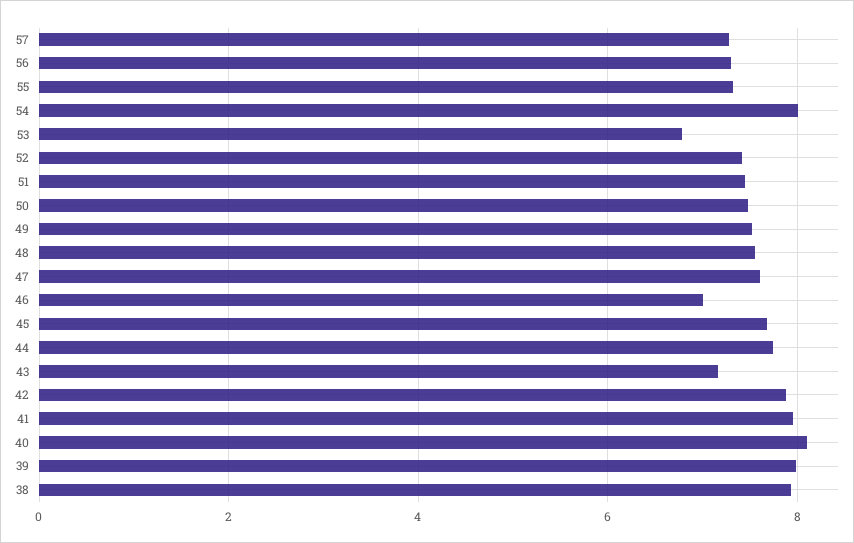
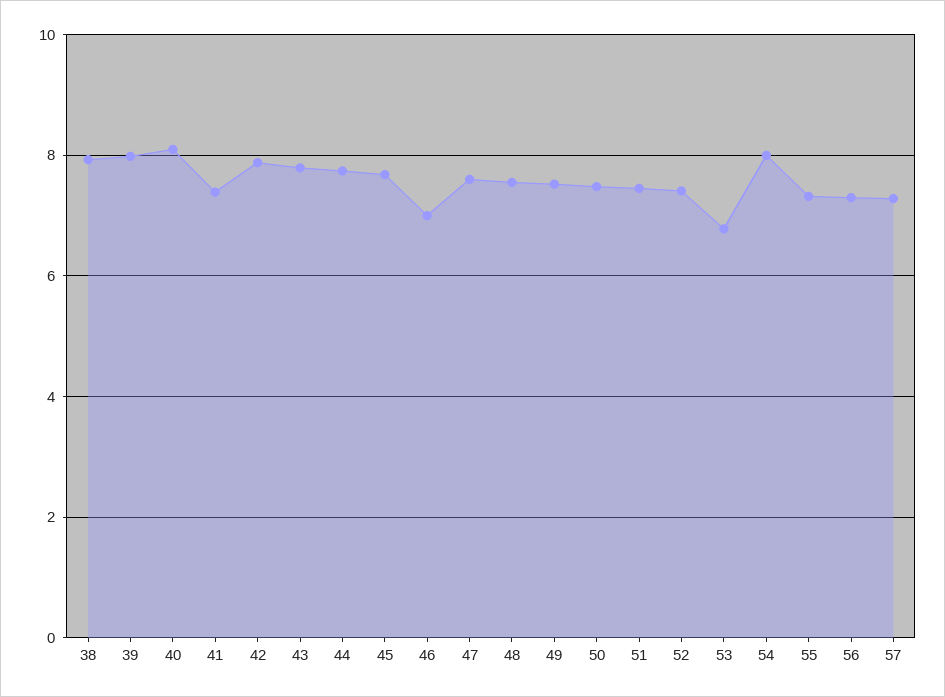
43: 7.2 -> 7.8
41: 8 -> 7.4

